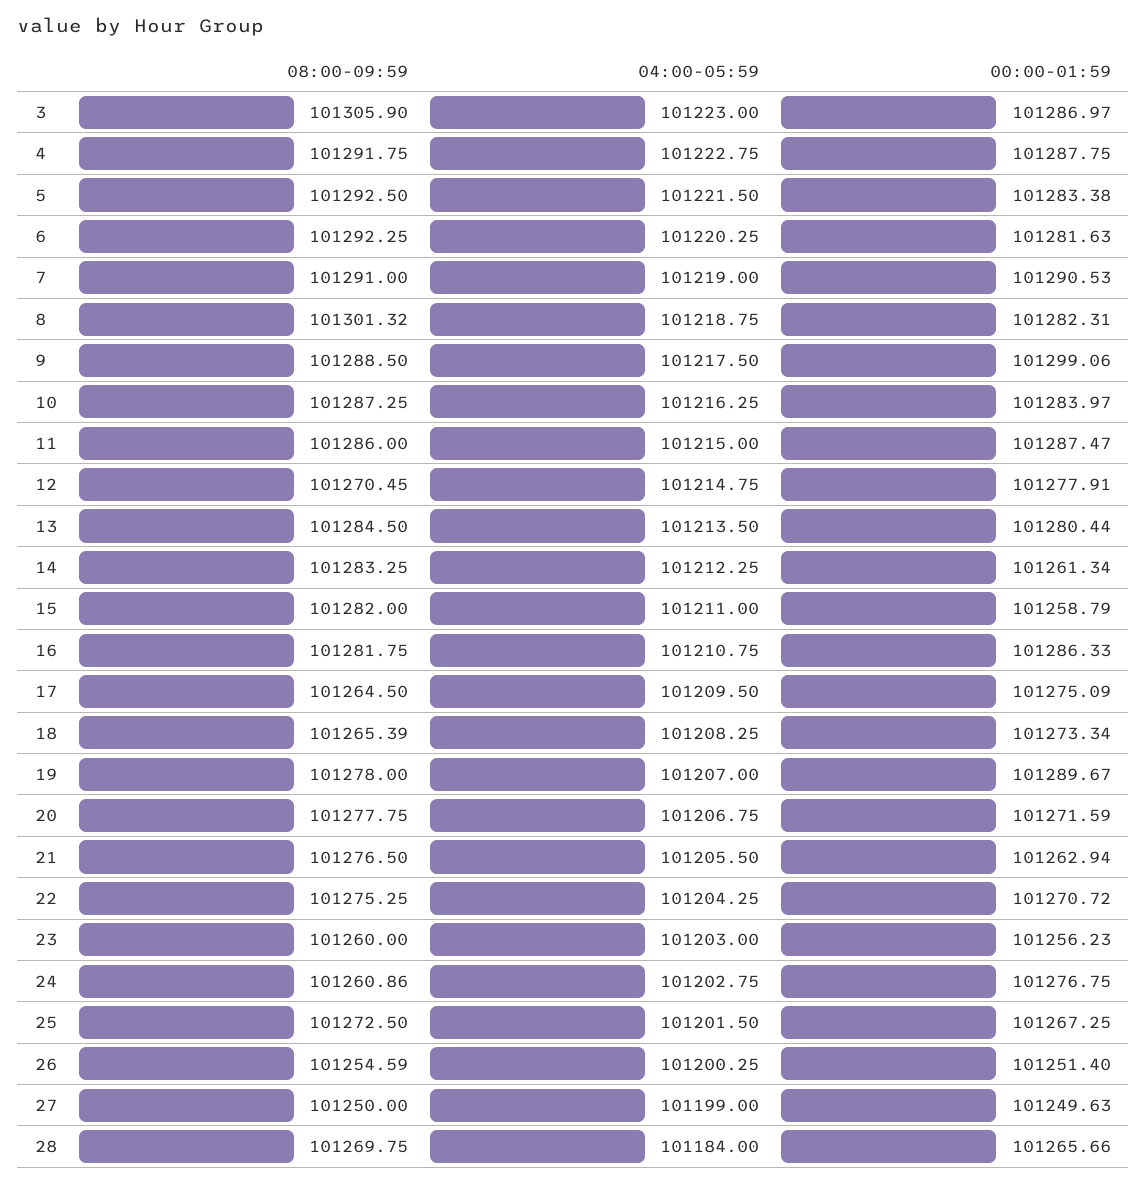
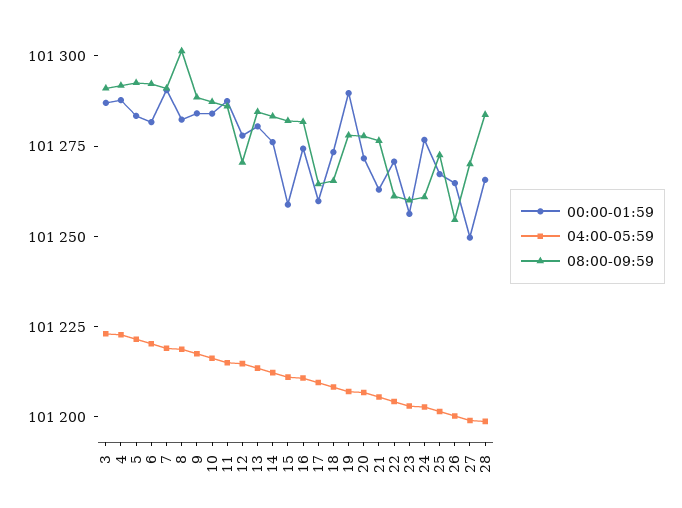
08:00-09:59, 3: 101305.9 -> 101290
00:00-01:59, 9: 101299.06 -> 101285
00:00-01:59, 14: 101261.34 -> 101275
00:00-01:59, 16: 101286.33 -> 101275
00:00-01:59, 17: 101275.09 -> 101260
08:00-09:59, 22: 101275.25 -> 101260
00:00-01:59, 26: 101251.4 -> 101265
08:00-09:59, 27: 101250 -> 101270
08:00-09:59, 28: 101269.75 -> 101285
04:00-05:59, 28: 101184 -> 101200

